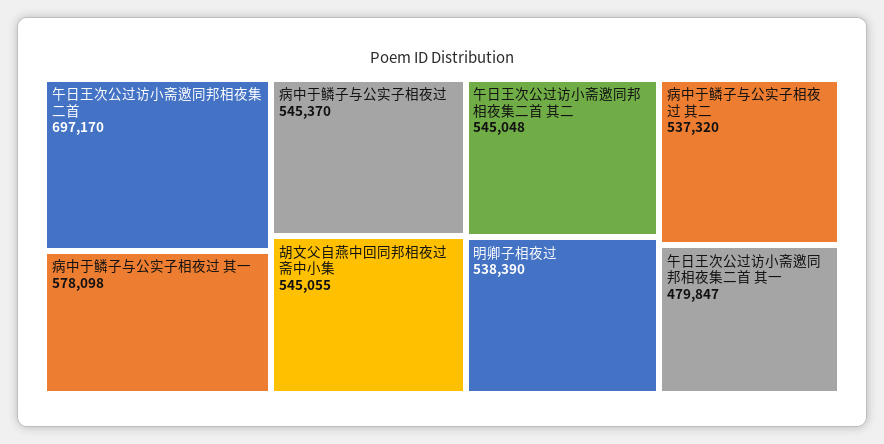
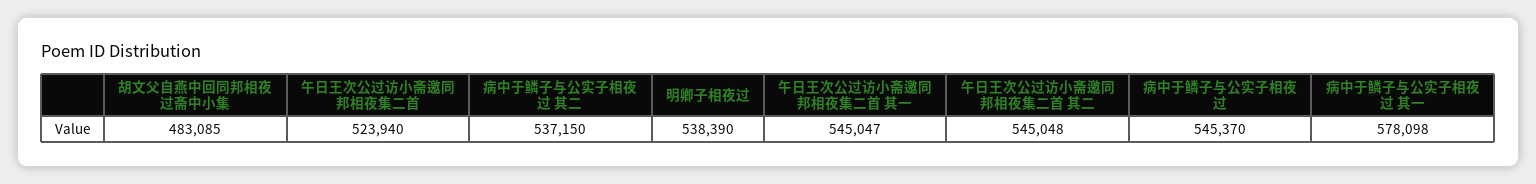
午日王次公过访小斋邀同邦相夜集二首: 697170 -> 523940
胡文父自燕中回同邦相夜过斋中小集: 545055 -> 483085
病中于鳞子与公实子相夜过 其二: 537320 -> 537150
午日王次公过访小斋邀同邦相夜集二首 其一: 479847 -> 545047

